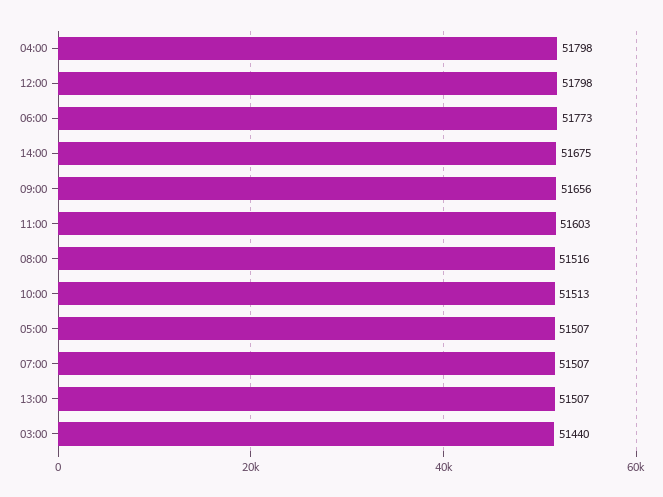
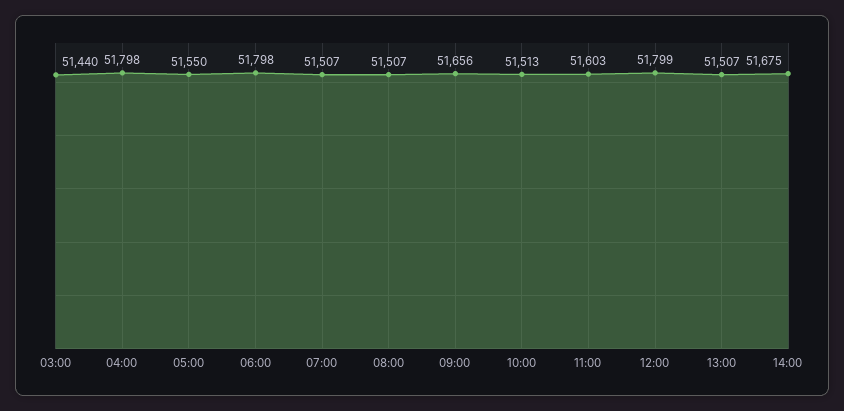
12:00: 51798 -> 51799
06:00: 51773 -> 51798
08:00: 51516 -> 51507
05:00: 51507 -> 51550

